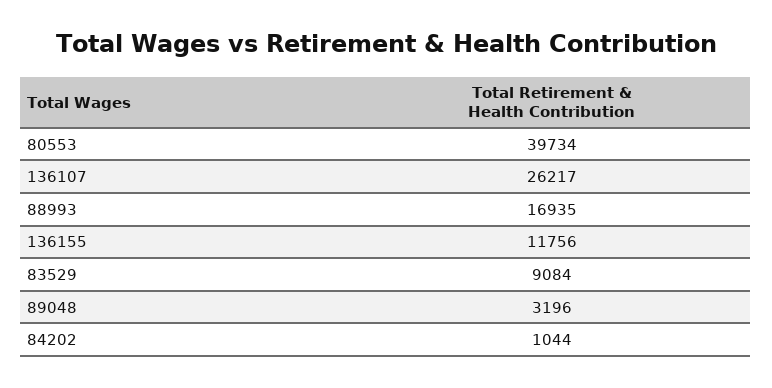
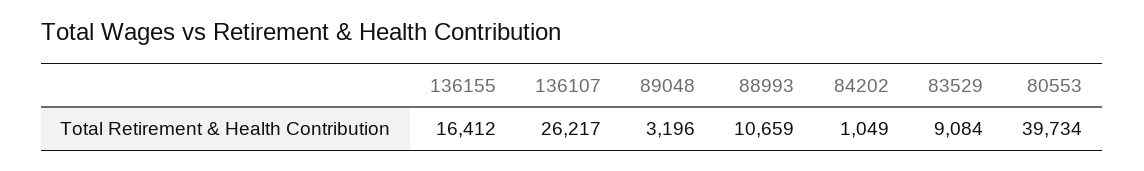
88993: 16935 -> 10659
136155: 11756 -> 16412
84202: 1044 -> 1049

